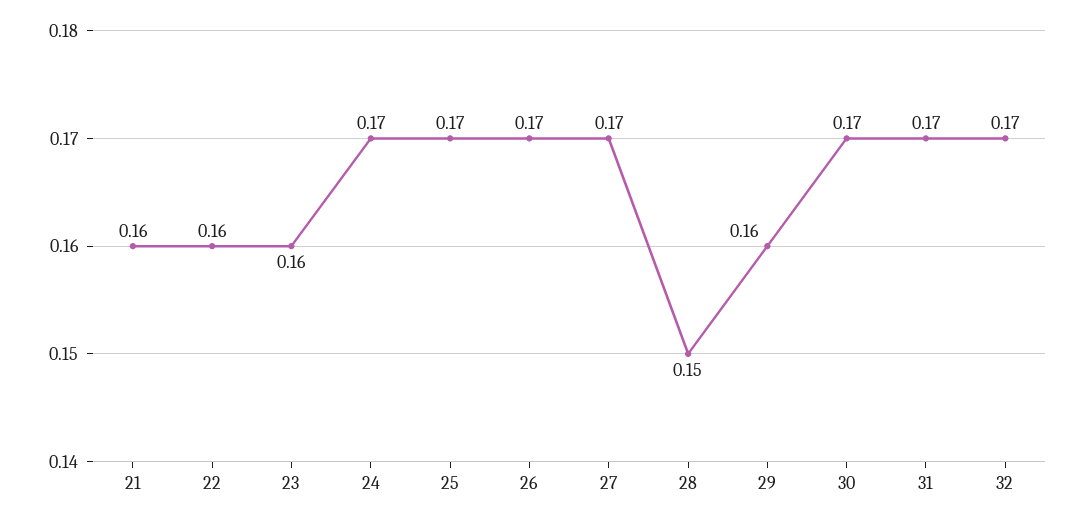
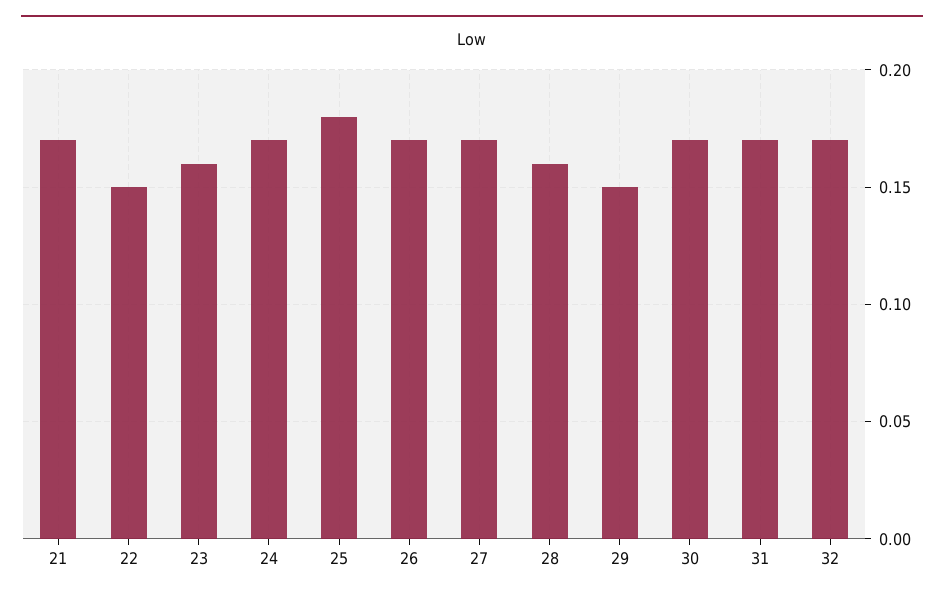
21: 0.16 -> 0.17
22: 0.16 -> 0.15
25: 0.17 -> 0.18
28: 0.15 -> 0.16
29: 0.16 -> 0.15

